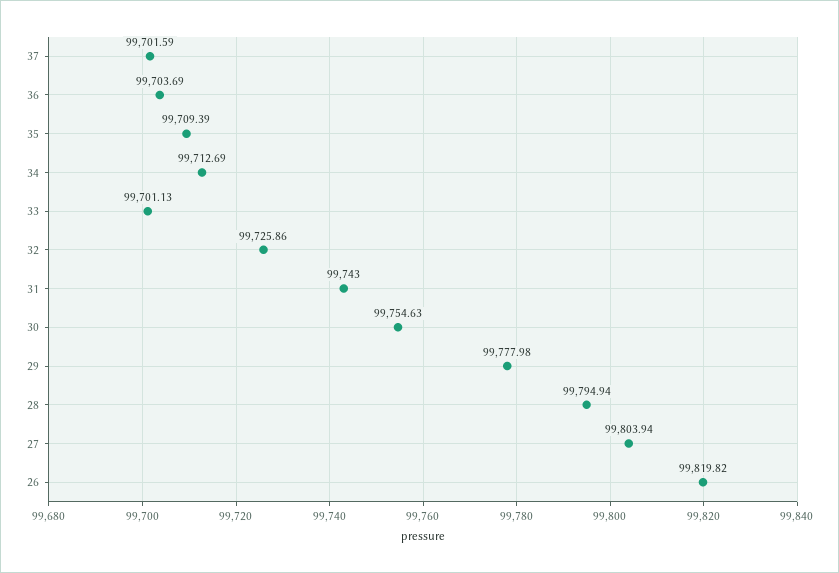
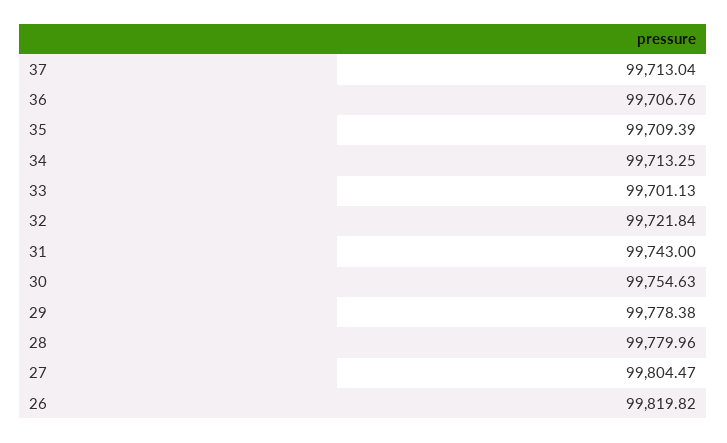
37: 99701.59 -> 99713.04
36: 99703.69 -> 99706.76
34: 99712.69 -> 99713.25
32: 99725.86 -> 99721.84
29: 99777.98 -> 99778.38
28: 99794.94 -> 99779.96
27: 99803.94 -> 99804.47

